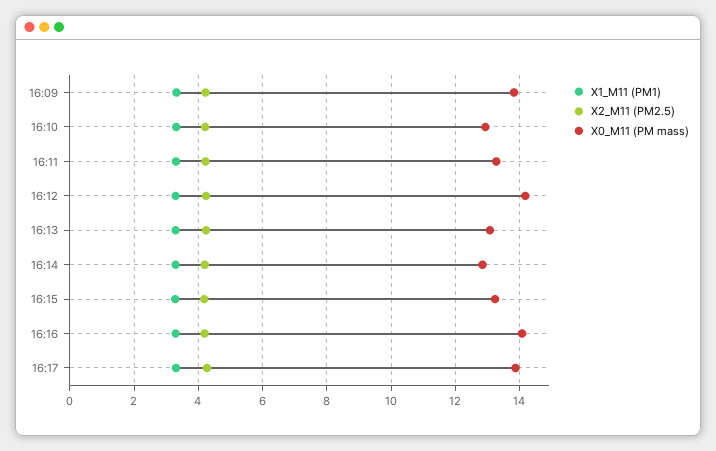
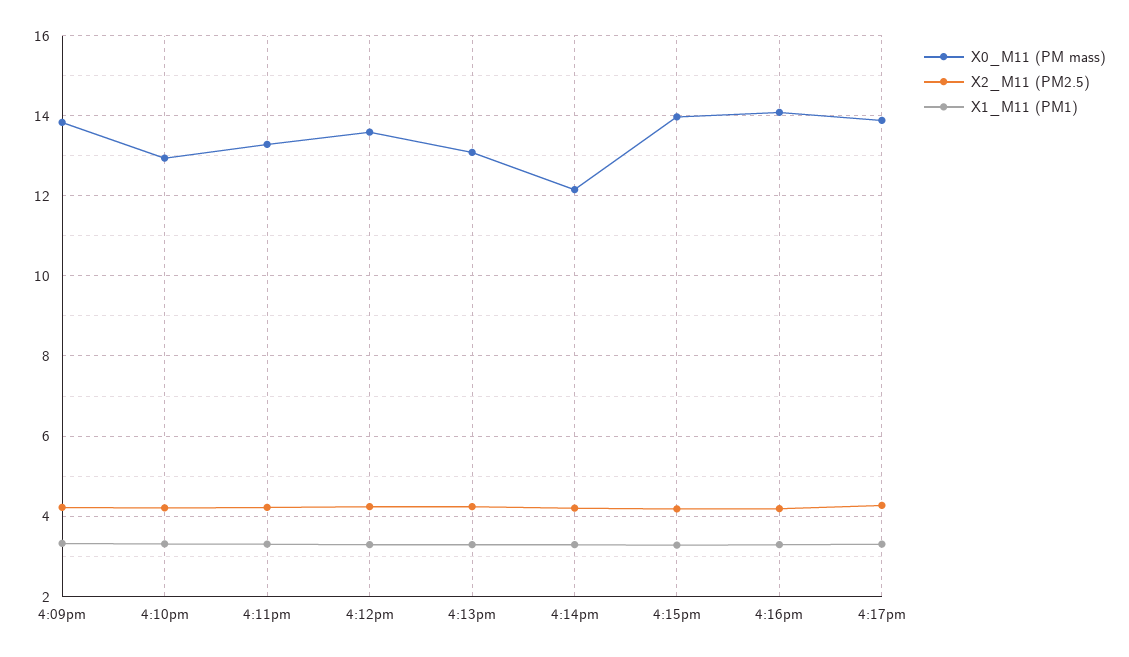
X0_M11 (PM mass), 16:12: 14.2 -> 13.6
X0_M11 (PM mass), 16:14: 12.8 -> 12.2
X0_M11 (PM mass), 16:15: 13.2 -> 14

